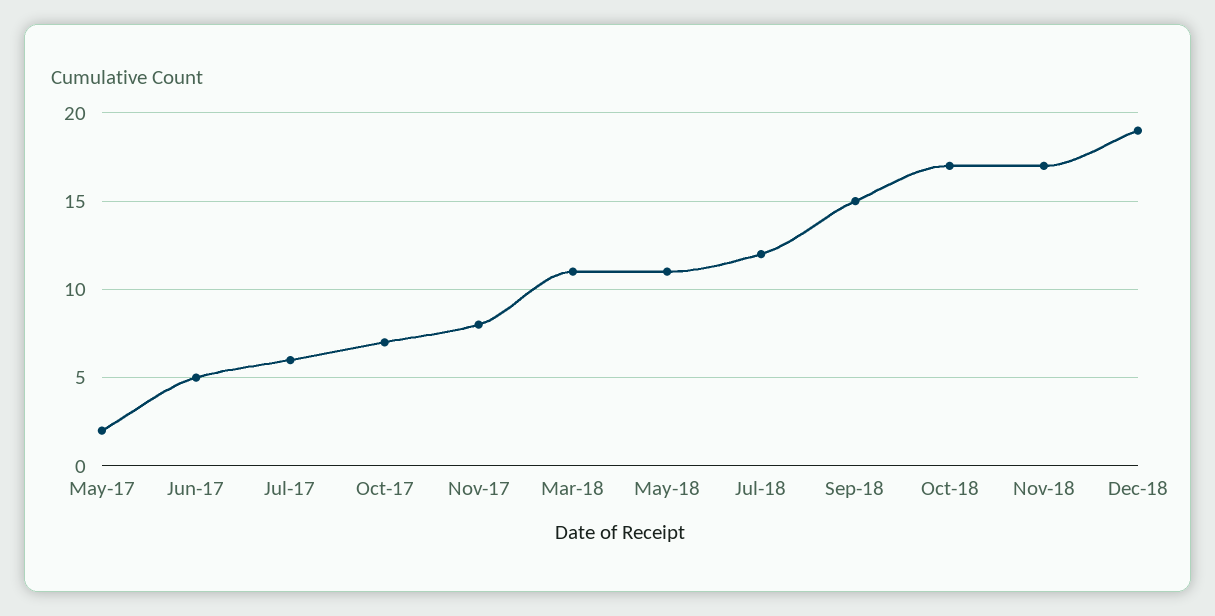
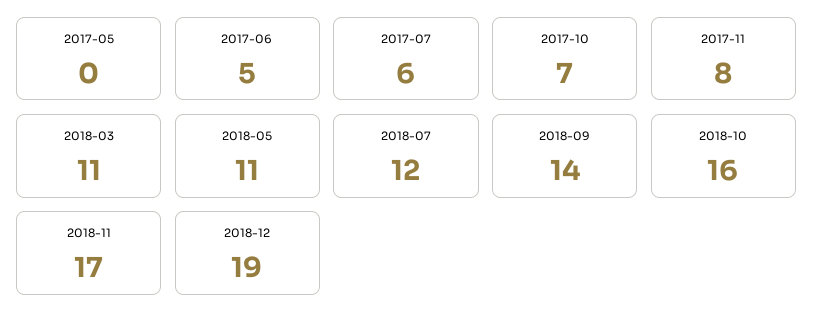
May-17: 2 -> 0
Sep-18: 15 -> 14
Oct-18: 17 -> 16

